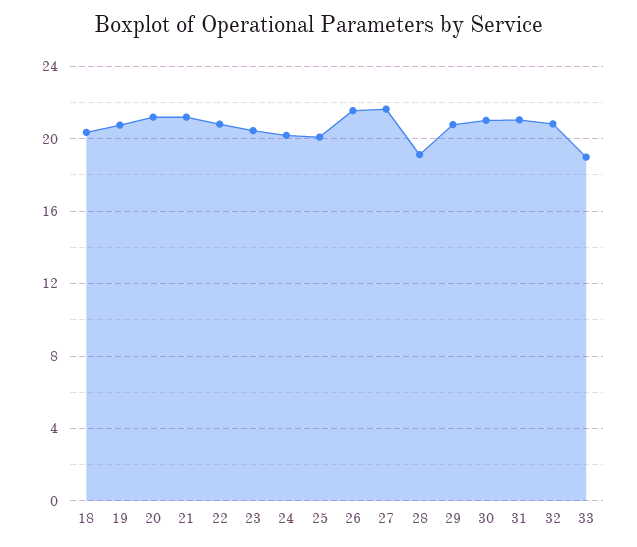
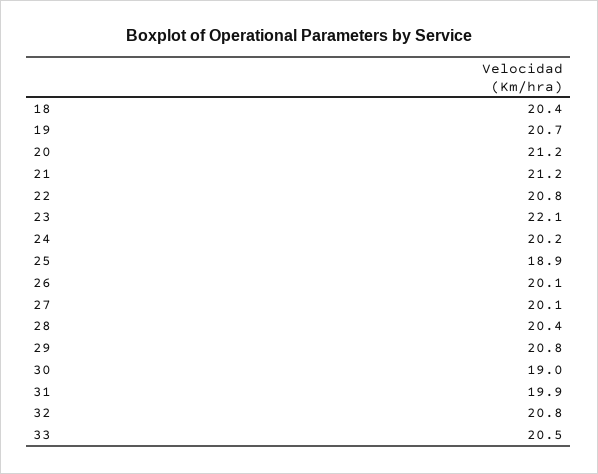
23: 20.5 -> 22.1
25: 20 -> 18.9
26: 21.5 -> 20.1
27: 21.5 -> 20.1
28: 19 -> 20.4
30: 21 -> 19
31: 21 -> 19.9
33: 19 -> 20.5

